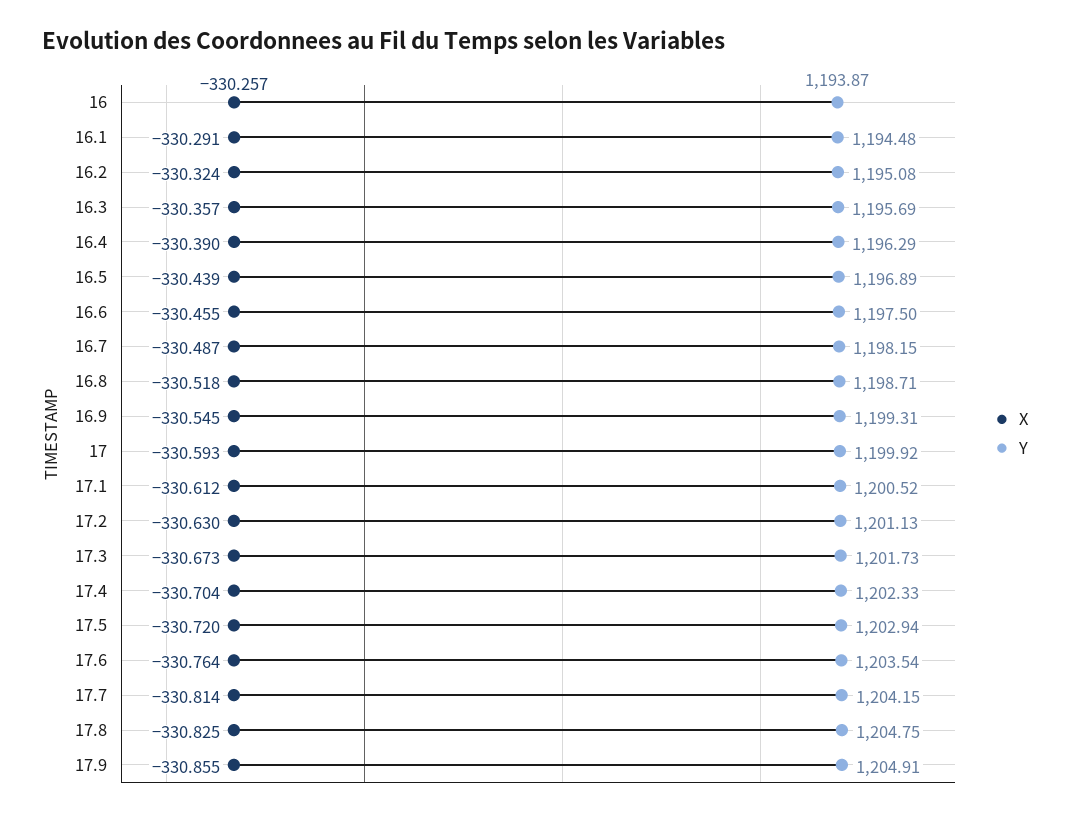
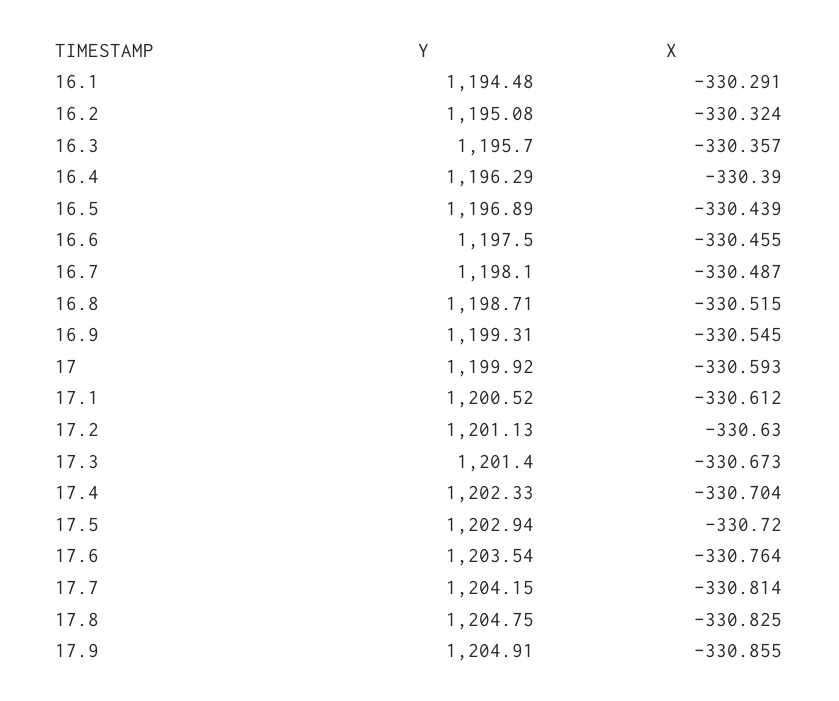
X, 16: -330.257 -> none
Y, 16: 1193.87 -> none
Y, 16.3: 1195.69 -> 1195.7
Y, 16.7: 1198.15 -> 1198.1
X, 16.8: -330.518 -> -330.515
Y, 17.3: 1201.73 -> 1201.4

